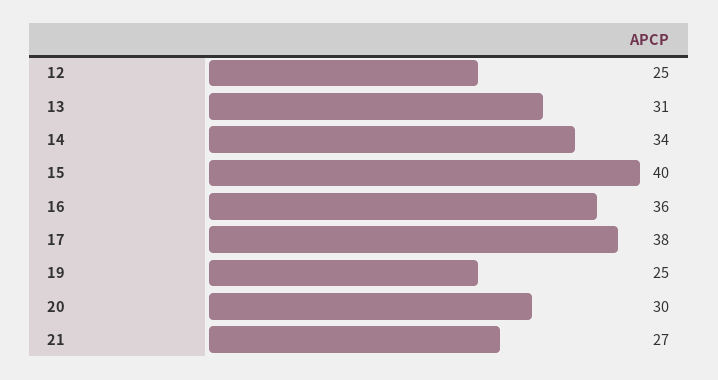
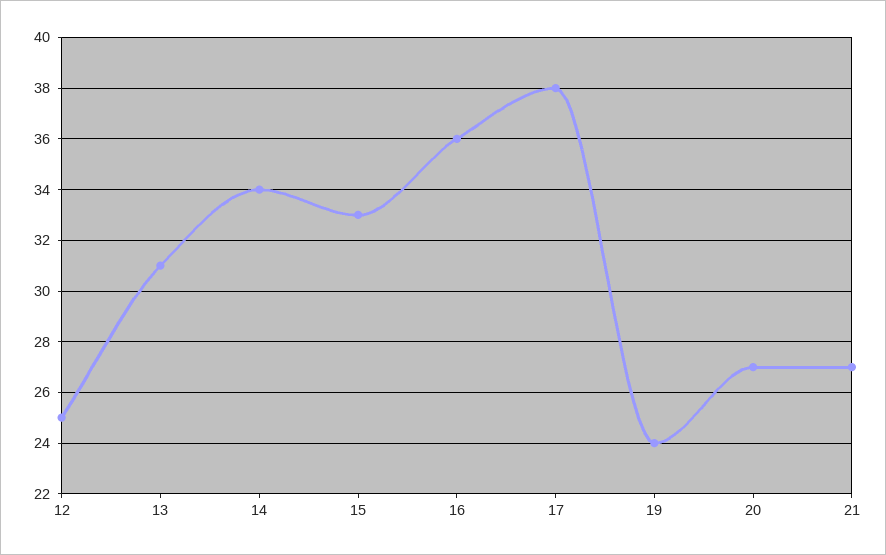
15: 40 -> 33
19: 25 -> 24
20: 30 -> 27

